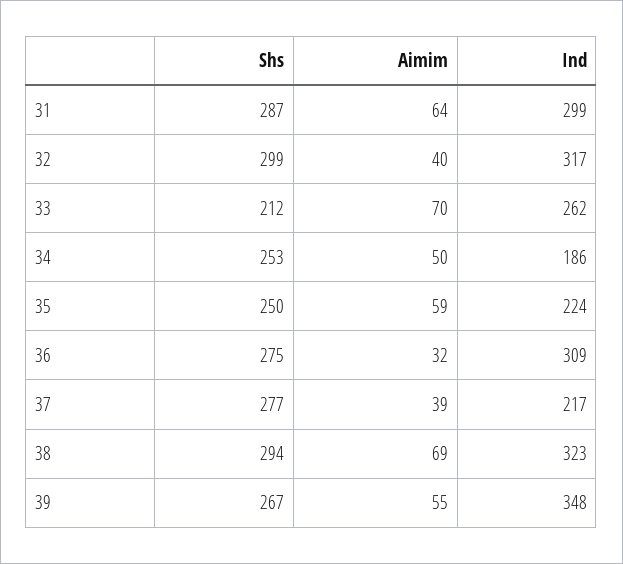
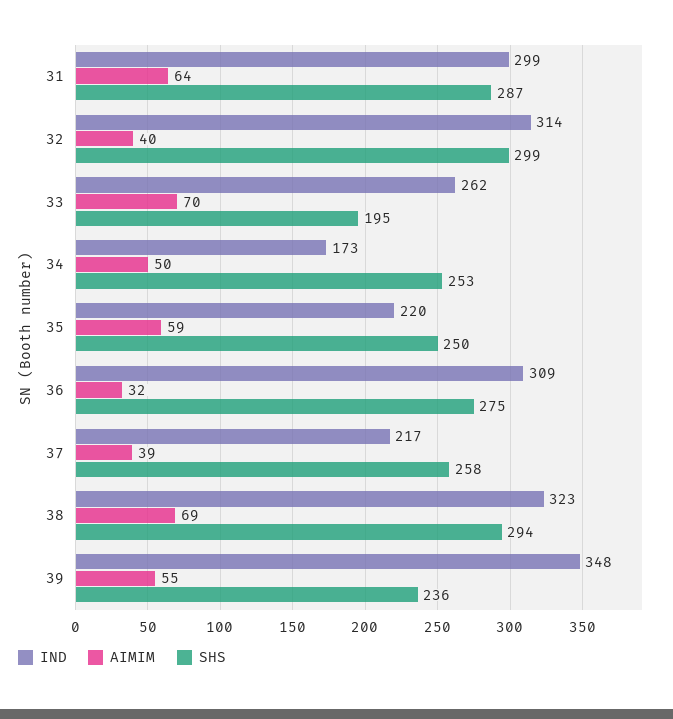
Ind, 32: 317 -> 314
Shs, 33: 212 -> 195
Ind, 34: 186 -> 173
Ind, 35: 224 -> 220
Shs, 37: 277 -> 258
Shs, 39: 267 -> 236

